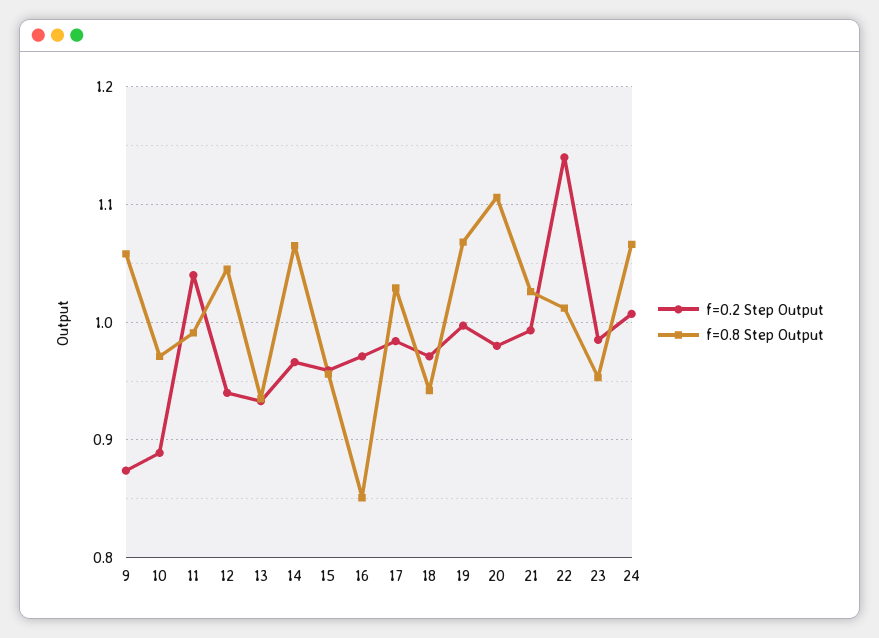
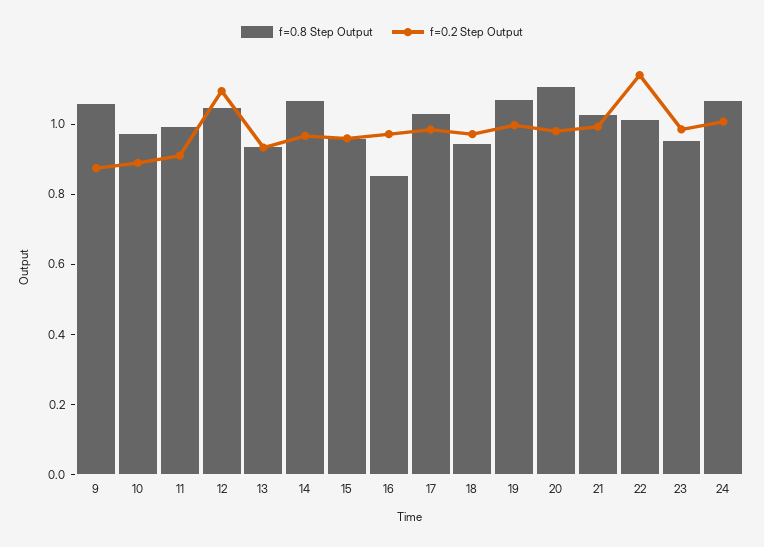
f=0.2 Step Output, 11: 1.04 -> 0.9
f=0.2 Step Output, 12: 0.94 -> 1.1

